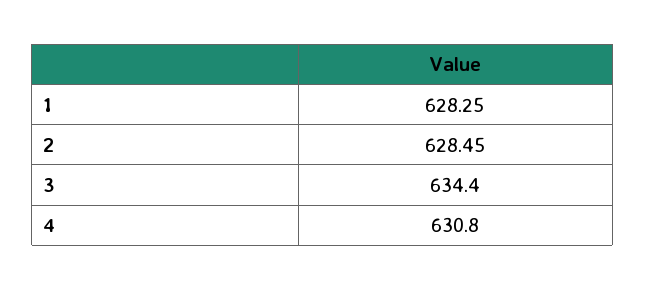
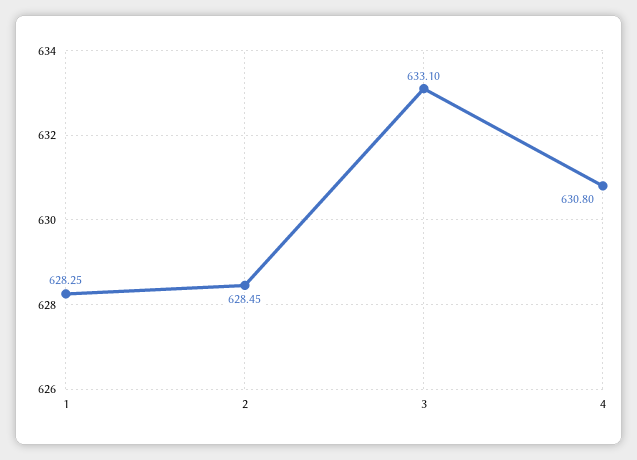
3: 634.4 -> 633.1

